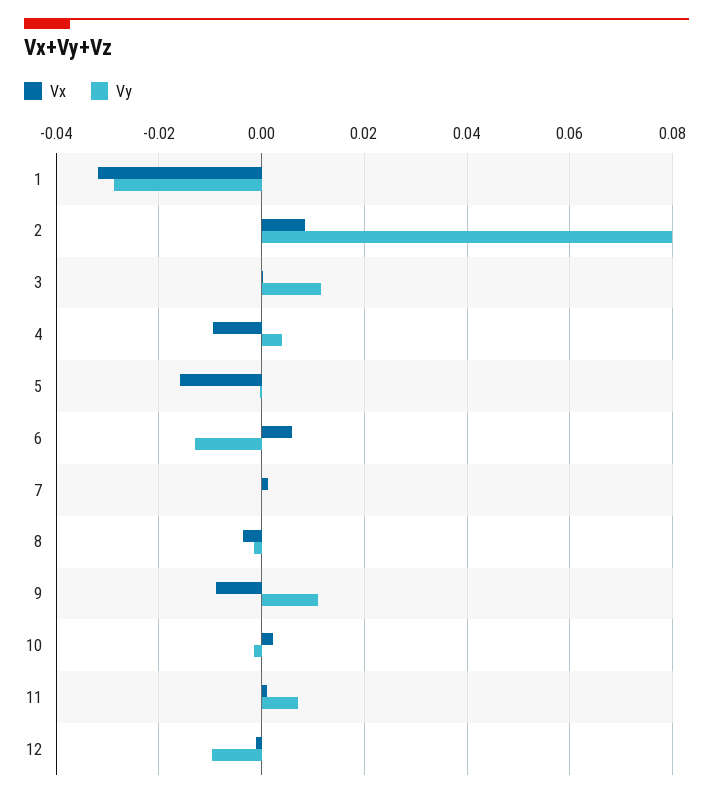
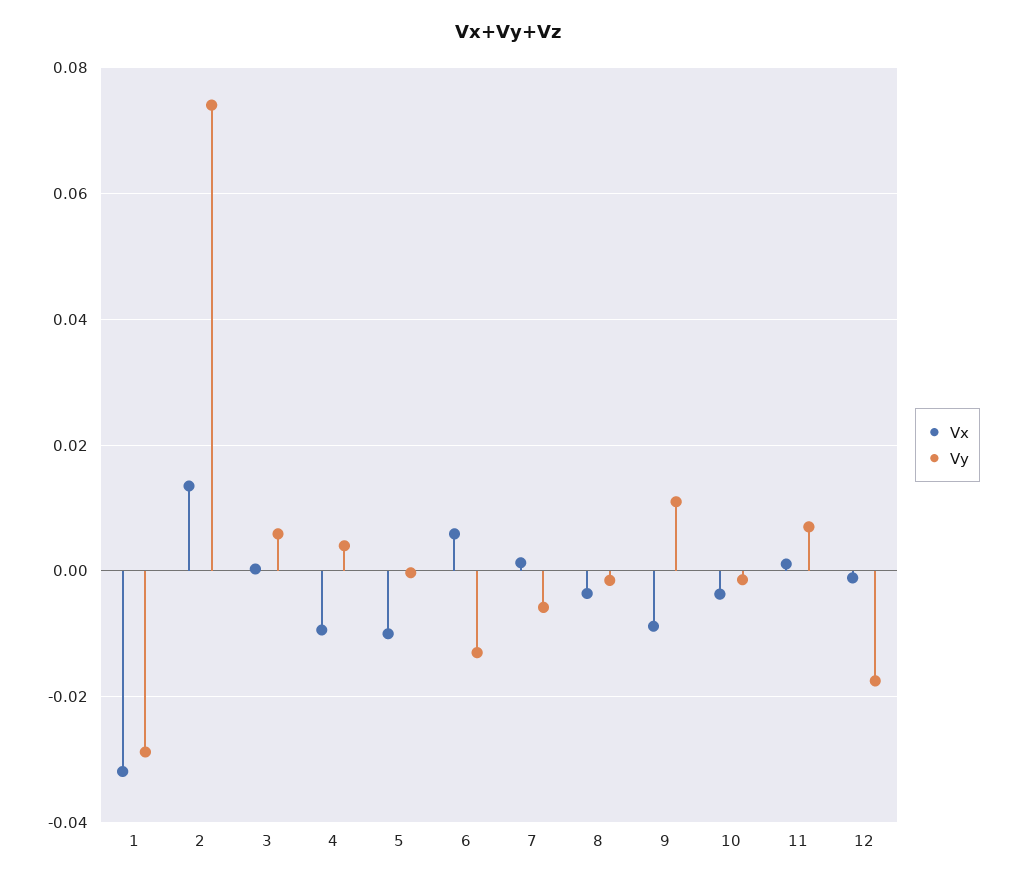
Vx, 2: 0.008 -> 0.014
Vy, 2: 0.08 -> 0.074
Vy, 3: 0.012 -> 0.006
Vx, 5: -0.016 -> -0.01
Vy, 7: 0 -> -0.006
Vx, 10: 0.002 -> -0.004
Vy, 12: -0.01 -> -0.018

